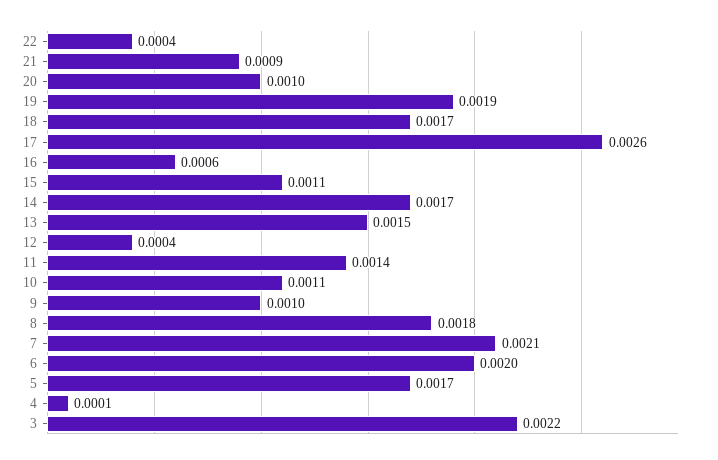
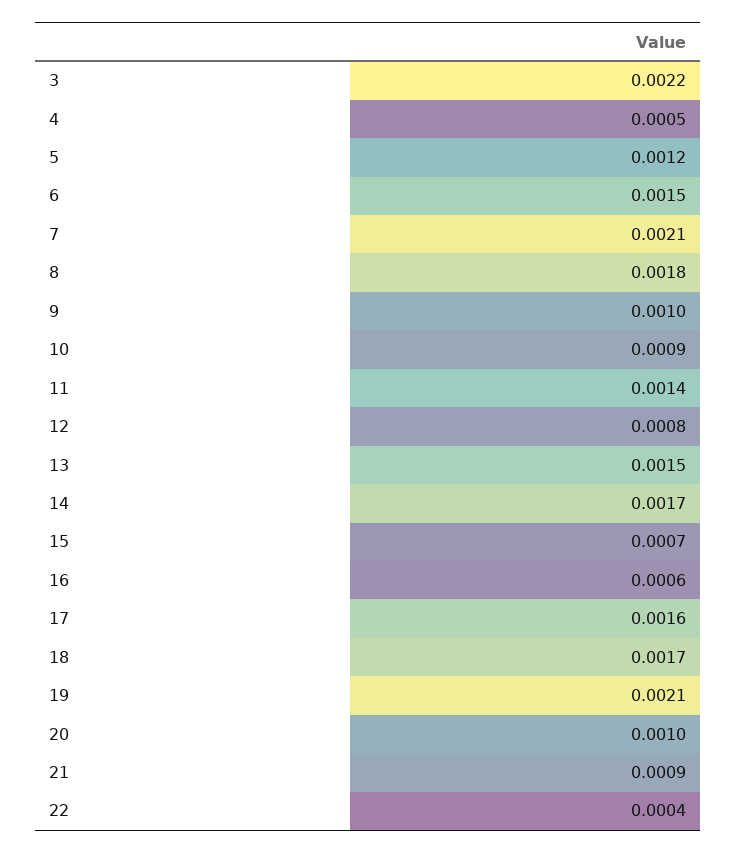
19: 0.0019 -> 0.0021
17: 0.0026 -> 0.0016
15: 0.0011 -> 0.0007
12: 0.0004 -> 0.0008
10: 0.0011 -> 0.0009
6: 0.002 -> 0.0015
5: 0.0017 -> 0.0012
4: 0.0001 -> 0.0005

